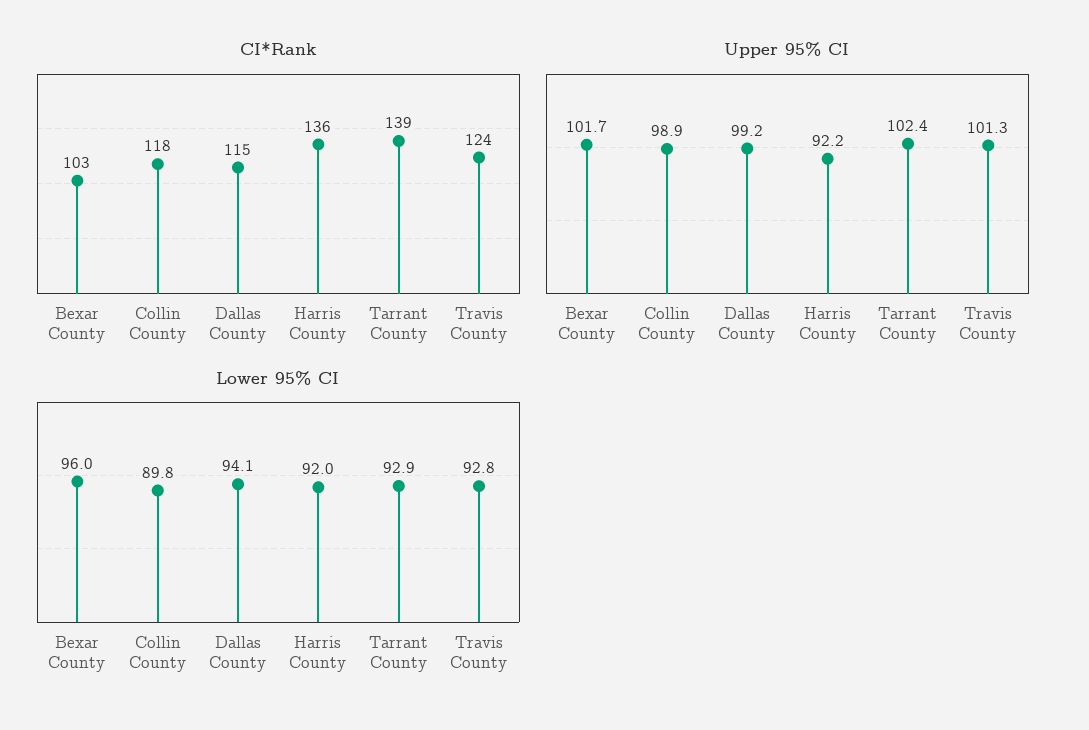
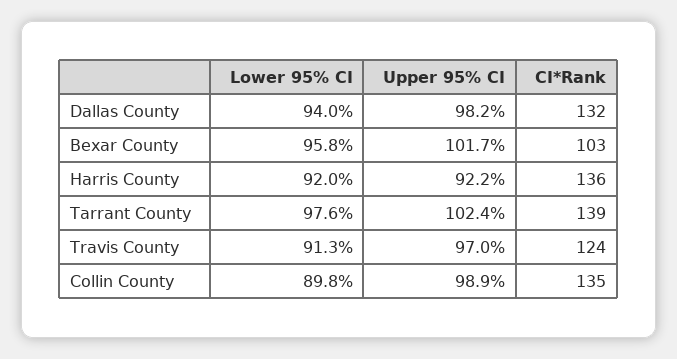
CI*Rank, Collin County: 118 -> 135
CI*Rank, Dallas County: 115 -> 132
Upper 95% CI, Dallas County: 99.2 -> 98.2
Upper 95% CI, Travis County: 101.3 -> 97
Lower 95% CI, Bexar County: 96 -> 95.8
Lower 95% CI, Dallas County: 94.1 -> 94
Lower 95% CI, Tarrant County: 92.9 -> 97.6
Lower 95% CI, Travis County: 92.8 -> 91.3

